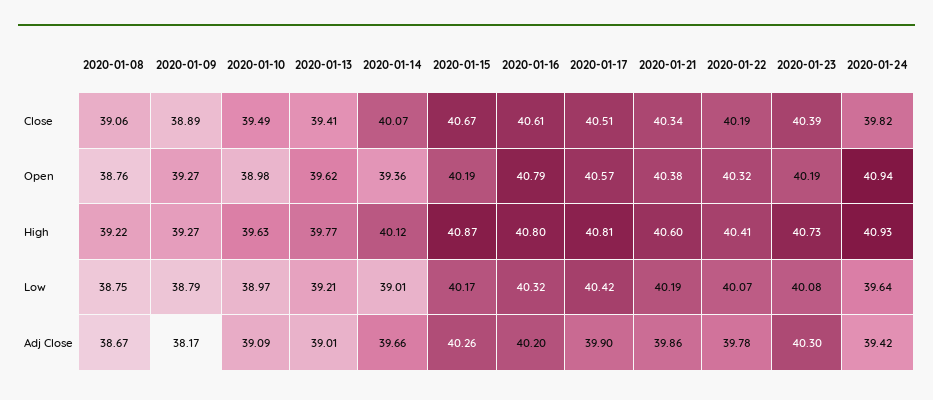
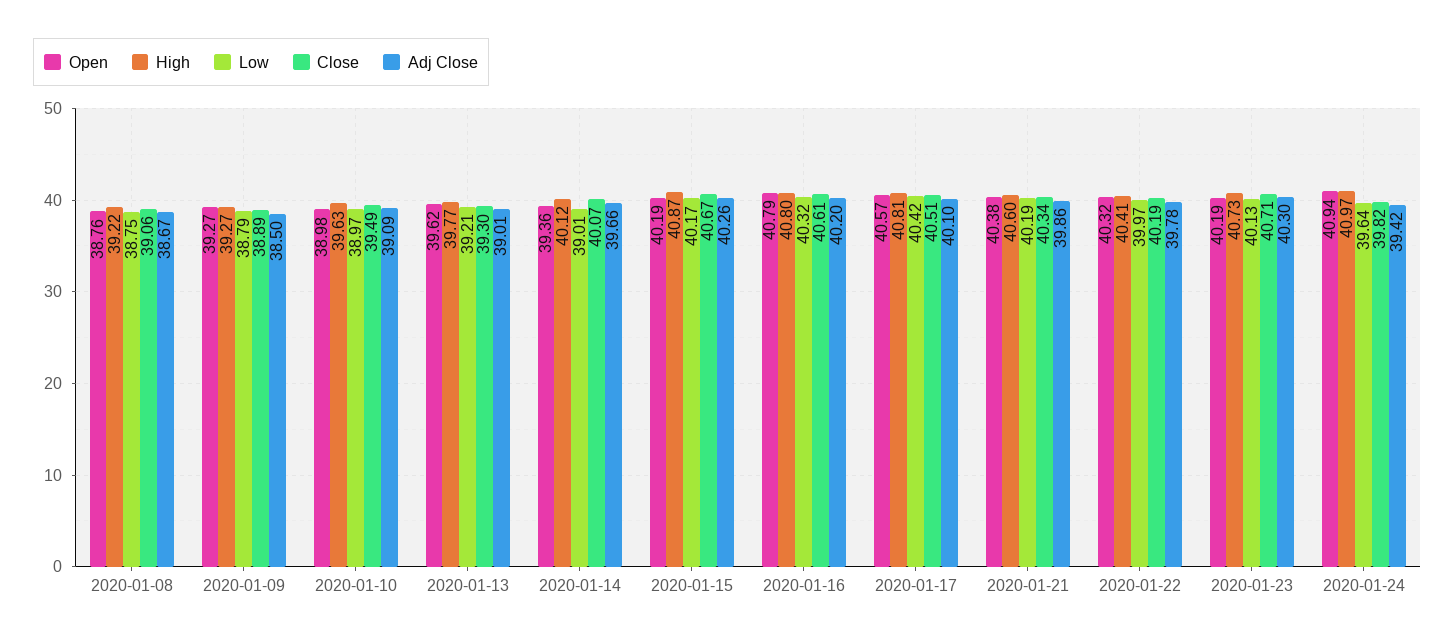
Close, 2020-01-13: 39.41 -> 39.3
Close, 2020-01-23: 40.39 -> 40.71
High, 2020-01-24: 40.93 -> 40.97
Low, 2020-01-22: 40.07 -> 39.97
Low, 2020-01-23: 40.08 -> 40.13
Adj Close, 2020-01-09: 38.17 -> 38.5
Adj Close, 2020-01-17: 39.9 -> 40.1

